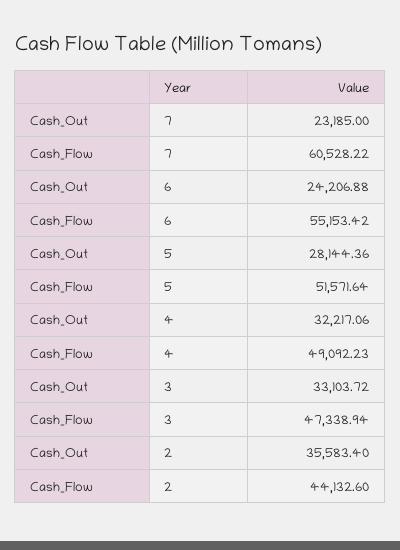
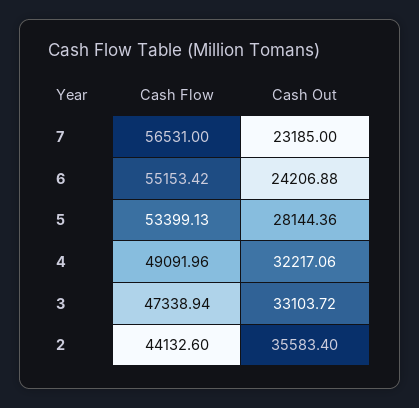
Cash_Flow, 7: 60528.22 -> 56531
Cash_Flow, 5: 51571.64 -> 53399.13
Cash_Flow, 4: 49092.23 -> 49091.96

